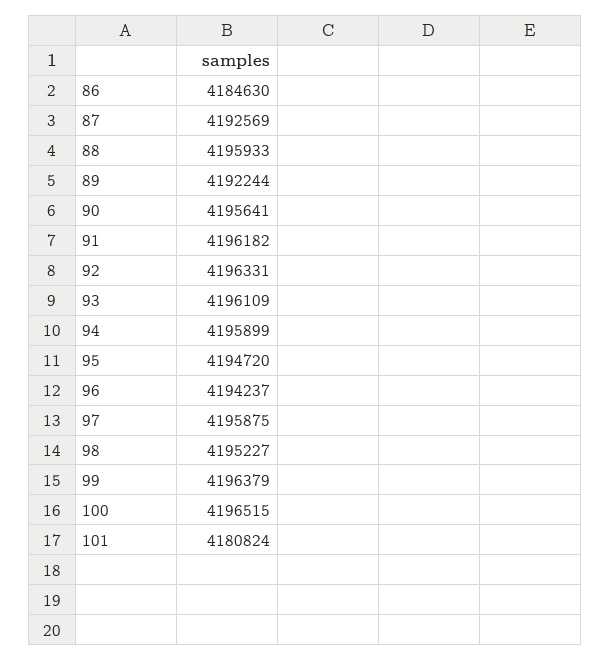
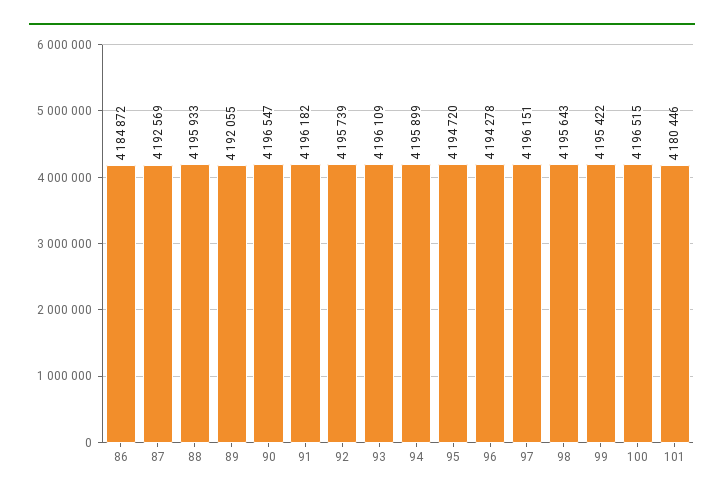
86: 4184630 -> 4184872
89: 4192244 -> 4192055
90: 4195641 -> 4196547
92: 4196331 -> 4195739
96: 4194237 -> 4194278
97: 4195875 -> 4196151
98: 4195227 -> 4195643
99: 4196379 -> 4195422
101: 4180824 -> 4180446

